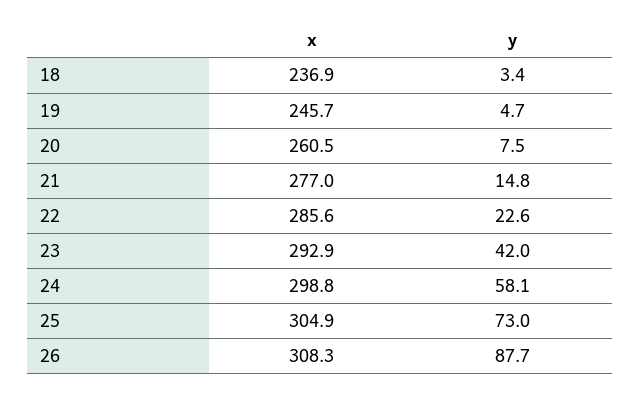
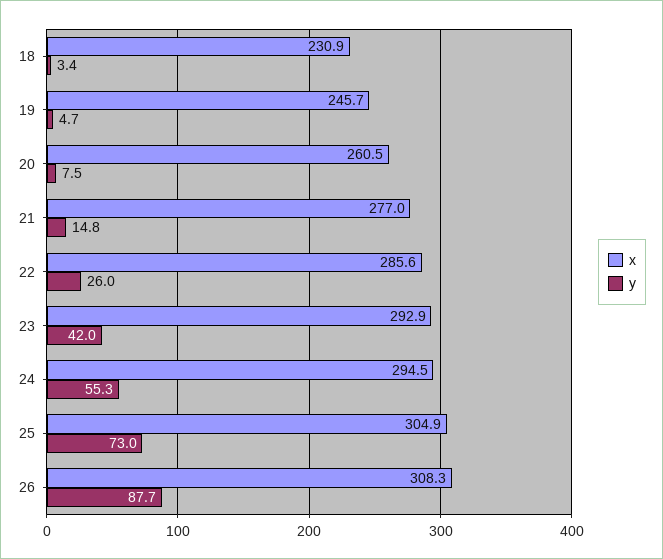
x, 18: 236.9 -> 230.9
y, 22: 22.6 -> 26
x, 24: 298.8 -> 294.5
y, 24: 58.1 -> 55.3

